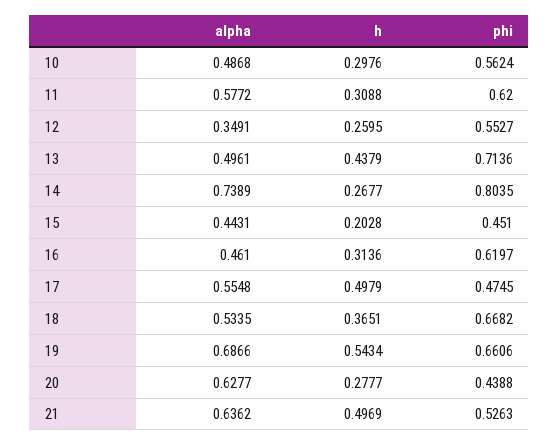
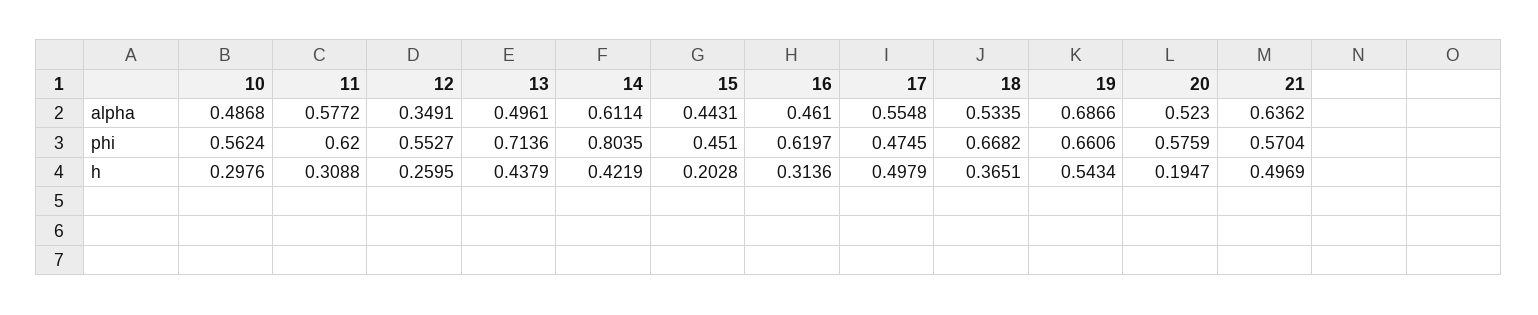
alpha, 14: 0.7389 -> 0.6114
h, 14: 0.2677 -> 0.4219
alpha, 20: 0.6277 -> 0.523
h, 20: 0.2777 -> 0.1947
phi, 20: 0.4388 -> 0.5759
phi, 21: 0.5263 -> 0.5704

